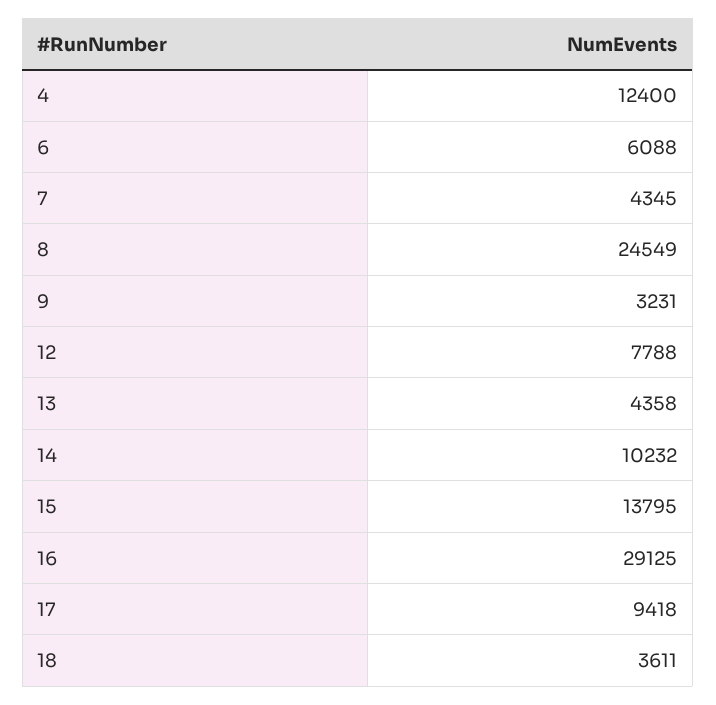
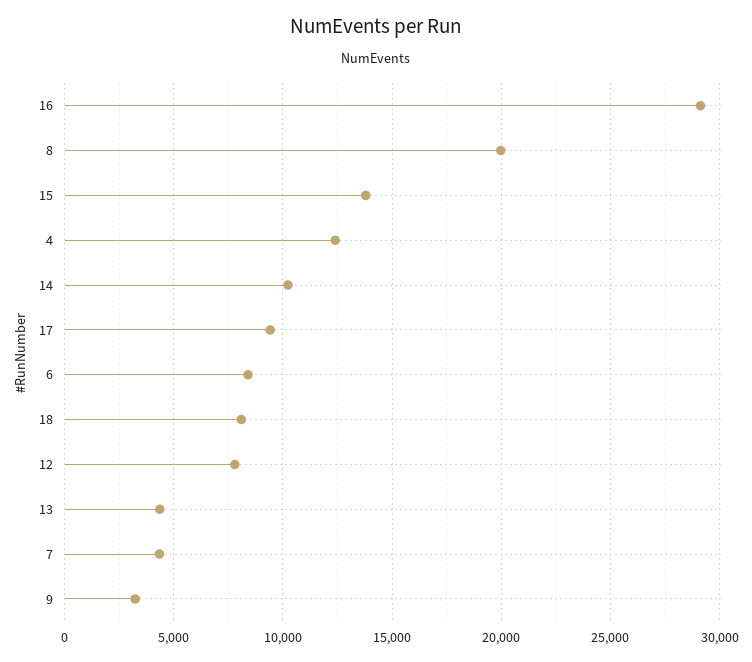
6: 6088 -> 8500
8: 24549 -> 20000
18: 3611 -> 8000

